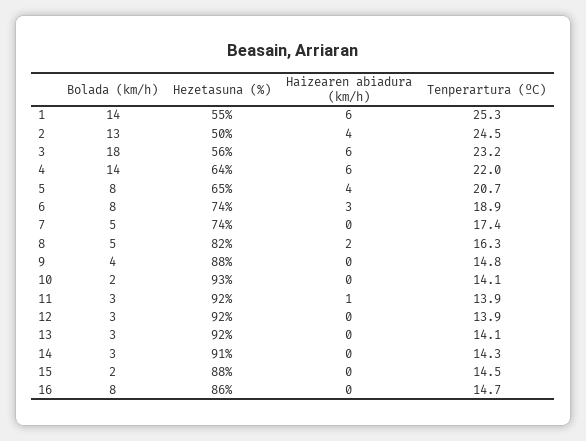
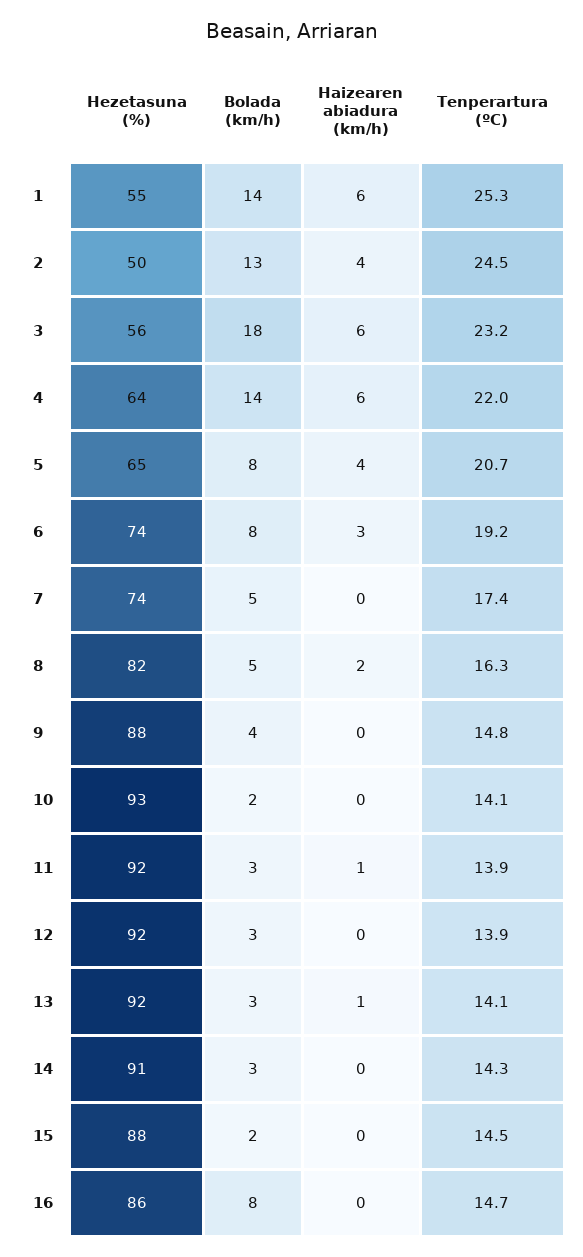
Tenperartura (ºC), 6: 18.9 -> 19.2
Haizearen abiadura (km/h), 13: 0 -> 1

